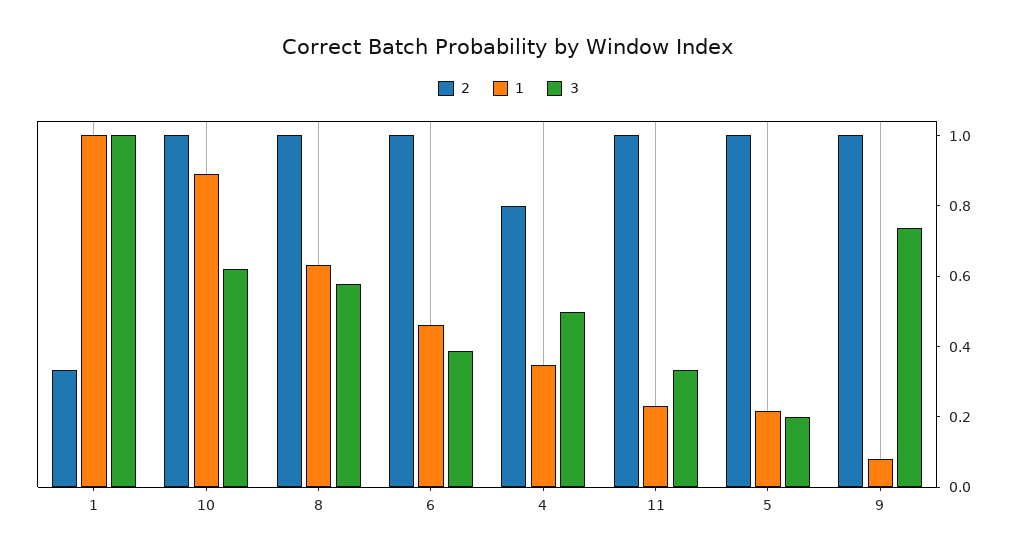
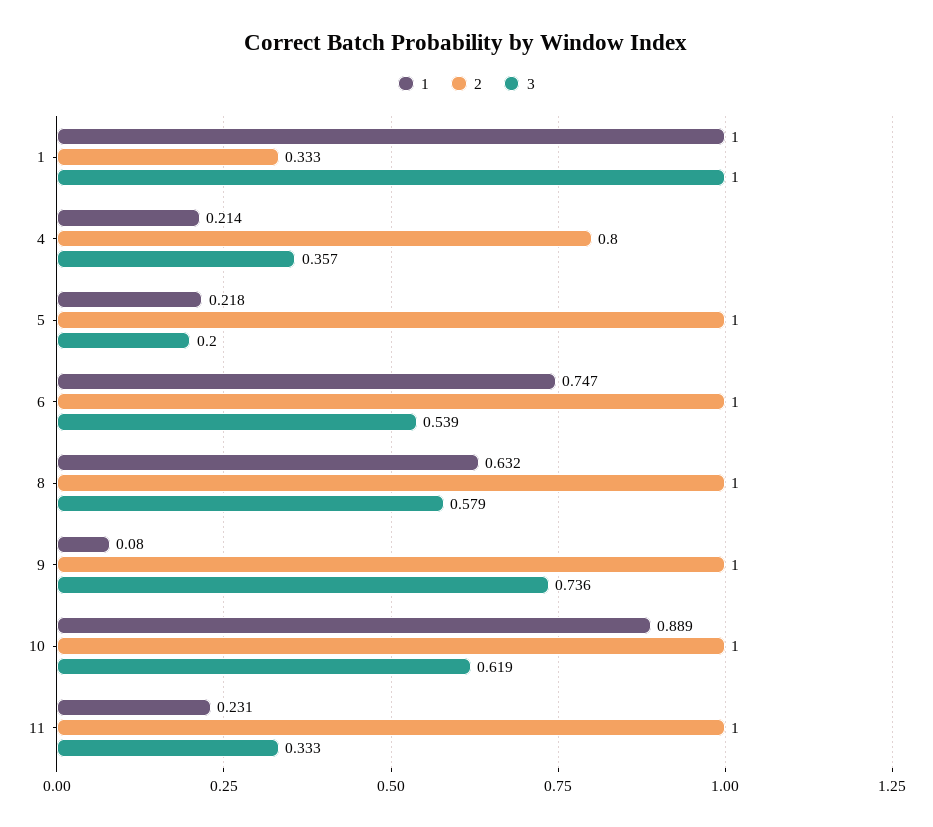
1, 6: 0.45 -> 0.747
3, 6: 0.4 -> 0.539
1, 4: 0.35 -> 0.214
3, 4: 0.5 -> 0.357

